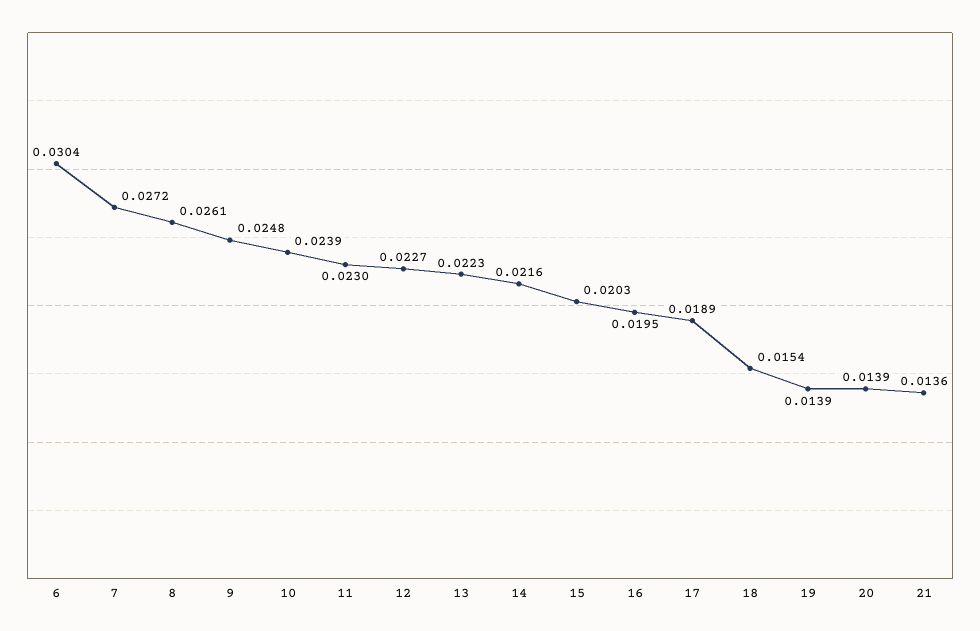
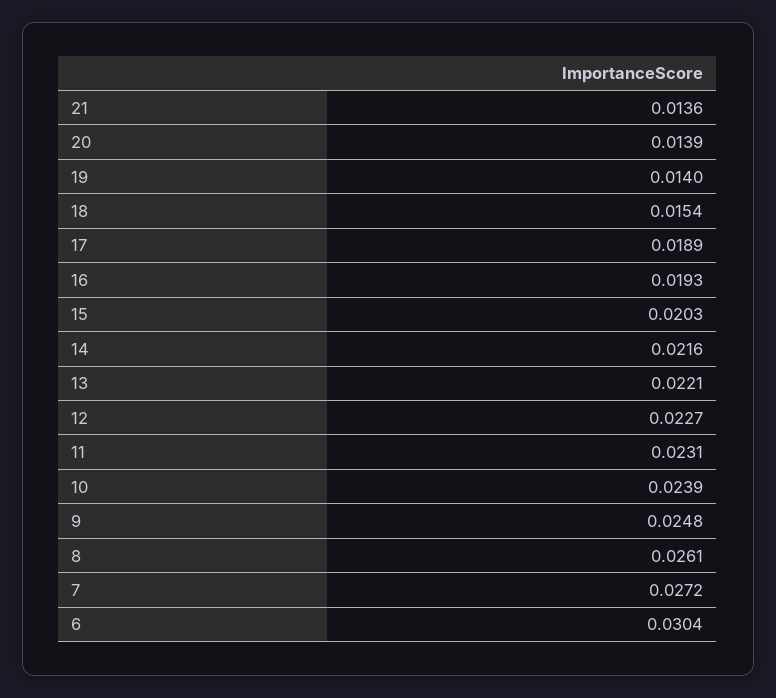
11: 0.023 -> 0.0231
13: 0.0223 -> 0.0221
16: 0.0195 -> 0.0193
19: 0.0139 -> 0.014

